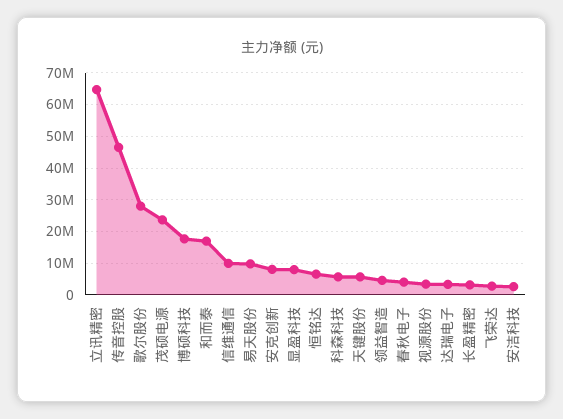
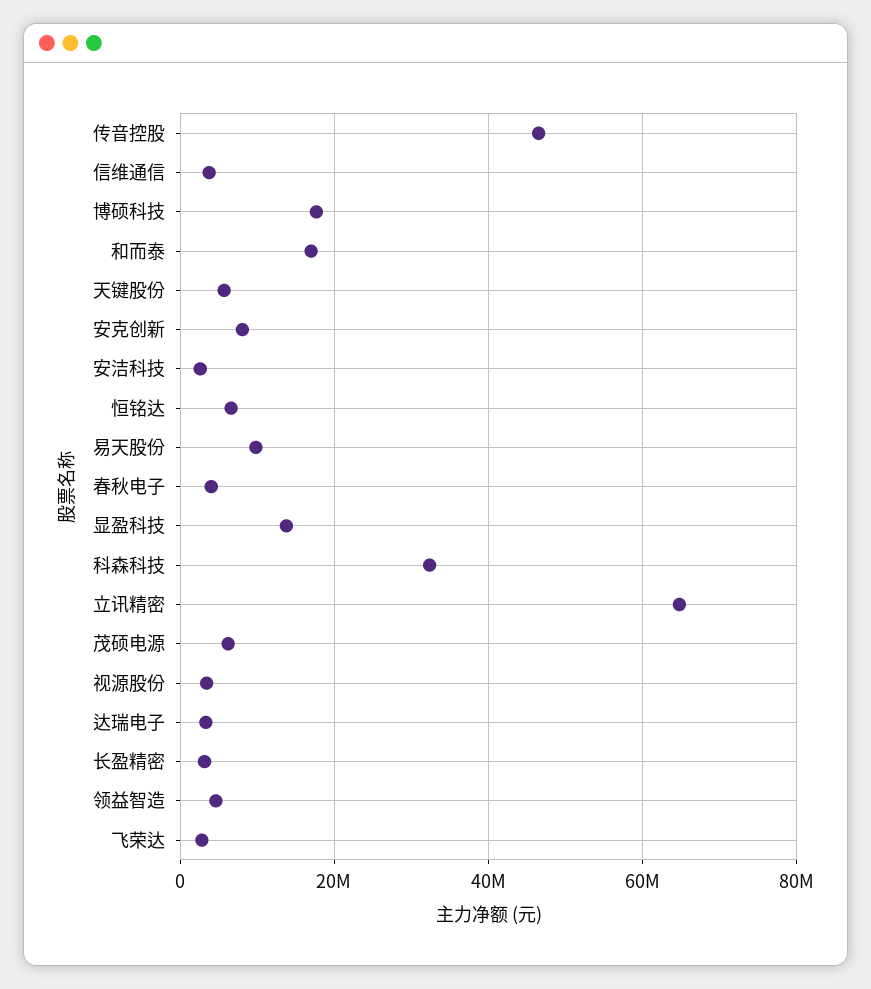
歌尔股份: 28000000 -> none
茂硕电源: 24000000 -> 6000000
信维通信: 10000000 -> 4000000
显盈科技: 8000000 -> 14000000
科森科技: 6000000 -> 32000000

